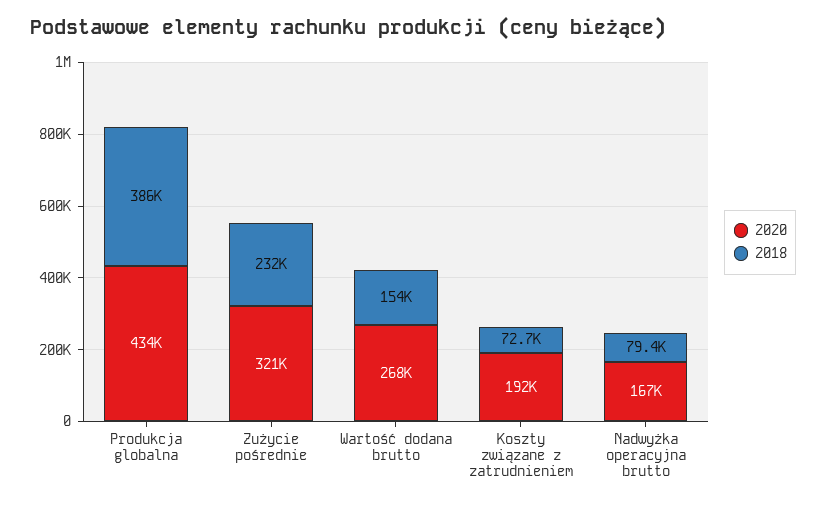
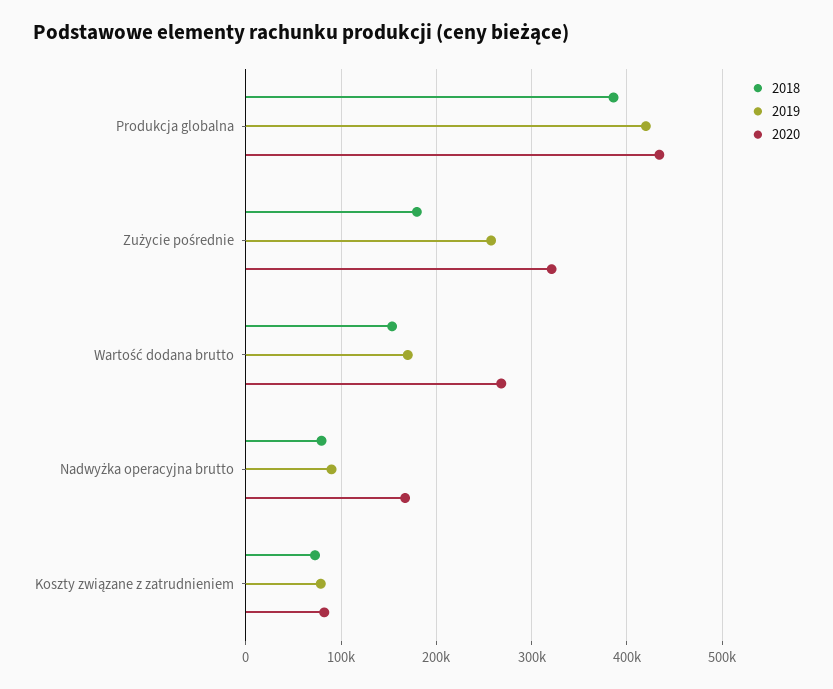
2018, Zużycie pośrednie: 232000 -> 180000
2020, Koszty związane z zatrudnieniem: 192000 -> 80000
2019, Produkcja globalna: none -> 420000
2019, Zużycie pośrednie: none -> 260000
2019, Wartość dodana brutto: none -> 170000
2019, Nadwyżka operacyjna brutto: none -> 90000
2019, Koszty związane z zatrudnieniem: none -> 80000

